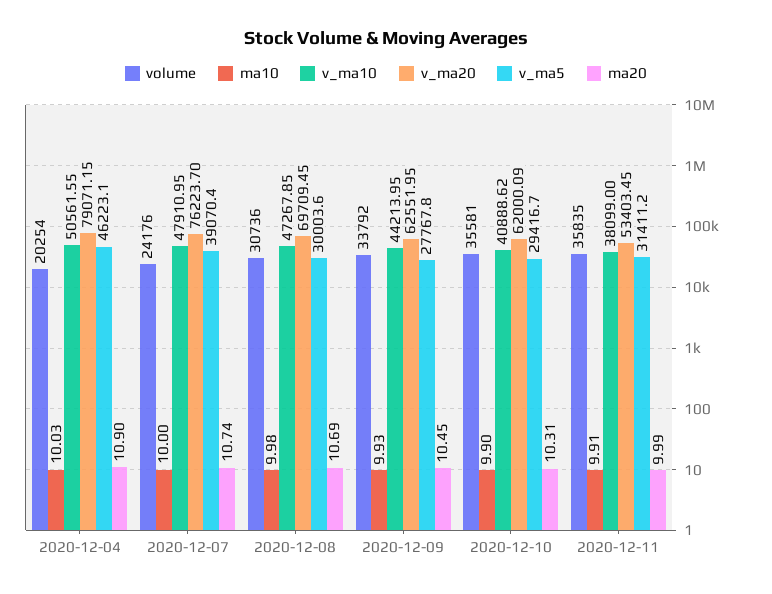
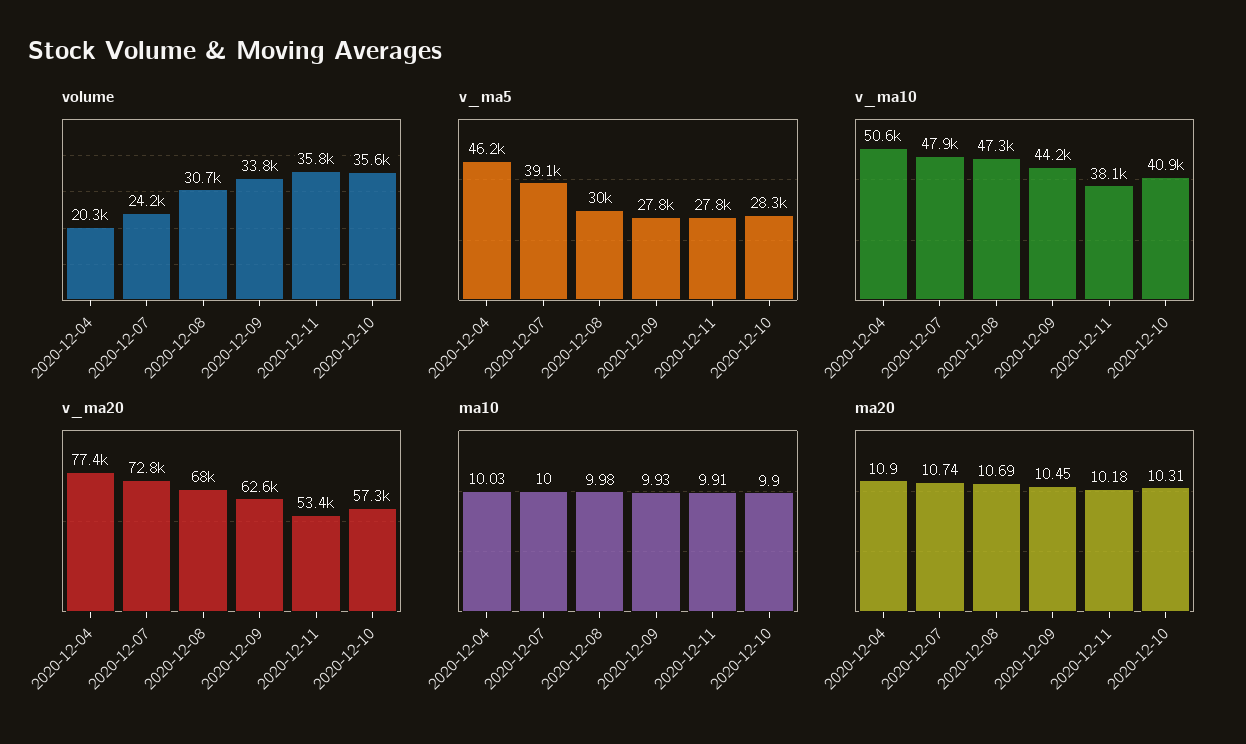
v_ma20, 2020-12-04: 79071.15 -> 77400
v_ma20, 2020-12-07: 76223.7 -> 72800
v_ma20, 2020-12-08: 69709.45 -> 68000
v_ma20, 2020-12-10: 62000.09 -> 57300
v_ma5, 2020-12-10: 29416.7 -> 28300
v_ma5, 2020-12-11: 31411.2 -> 27800
ma20, 2020-12-11: 9.99 -> 10.18

